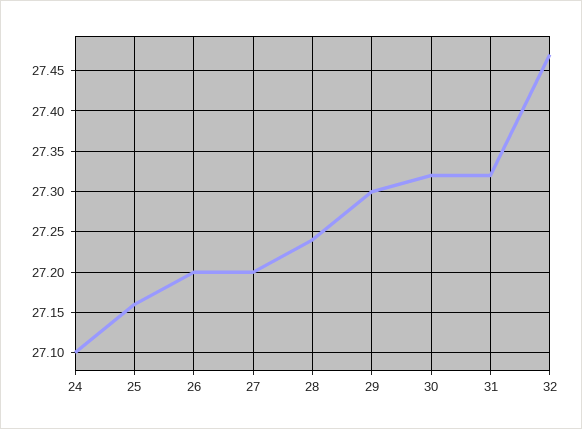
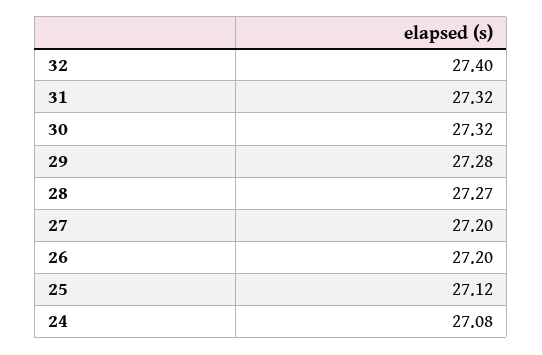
24: 27.1 -> 27.08
25: 27.16 -> 27.12
28: 27.24 -> 27.27
29: 27.3 -> 27.28
32: 27.47 -> 27.4

